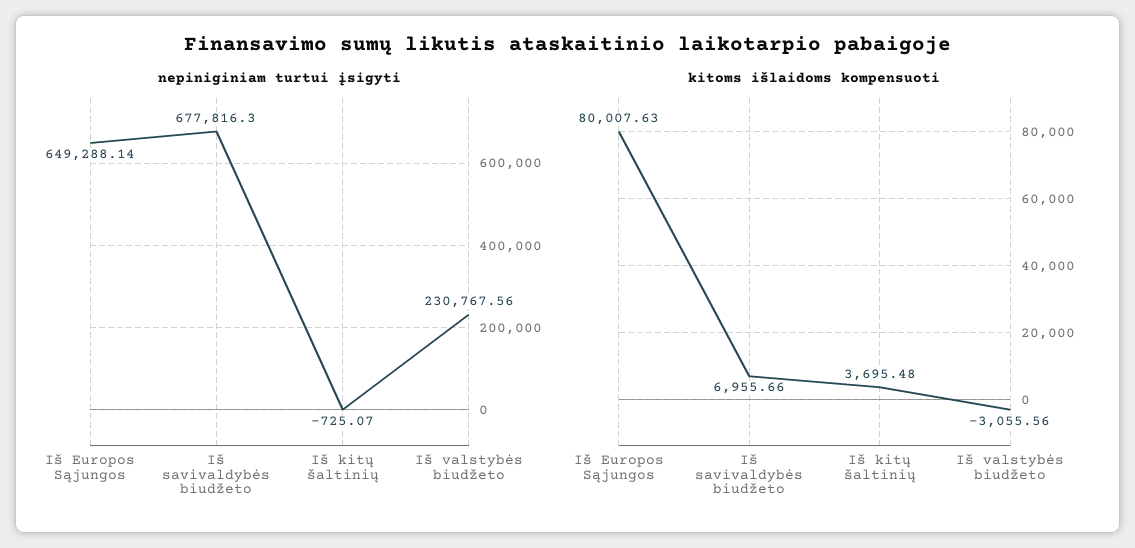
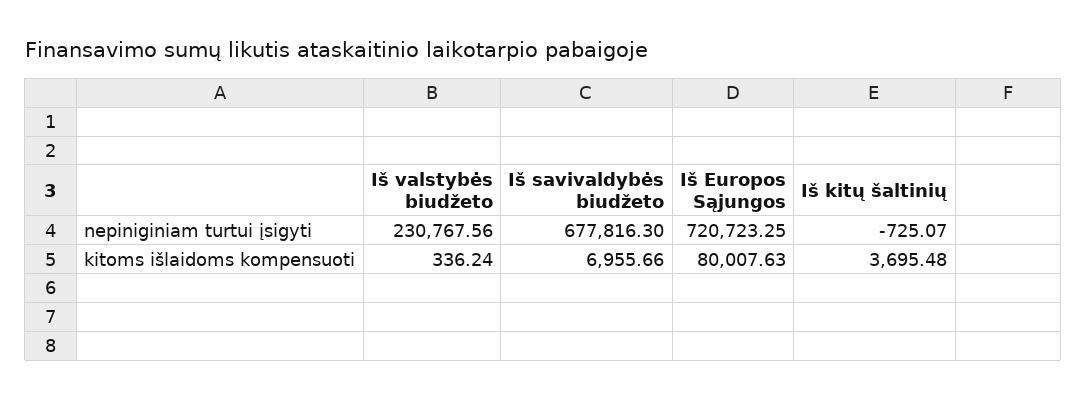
nepiniginiam turtui įsigyti, Iš Europos Sąjungos: 649288.14 -> 720723.25
kitoms išlaidoms kompensuoti, Iš valstybės biudžeto: -3055.56 -> 336.24

